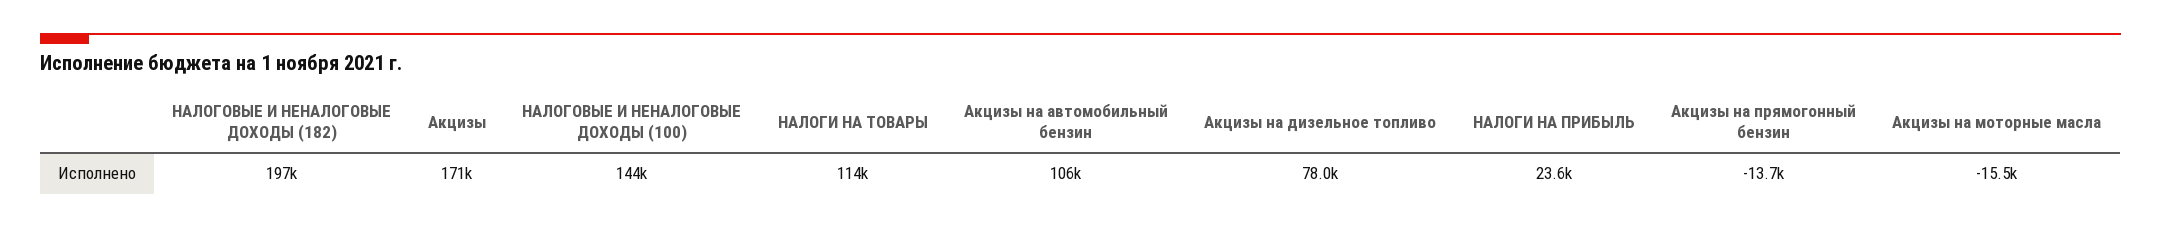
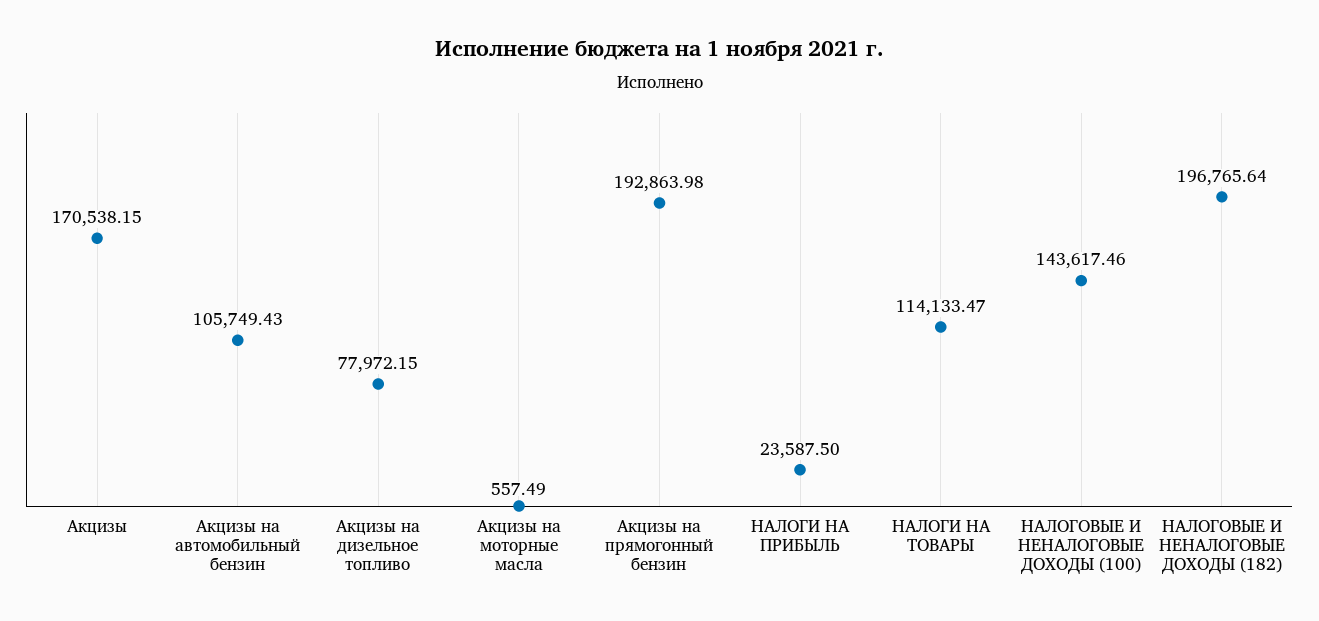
Акцизы на прямогонный бензин: -13700 -> 192863.98
Акцизы на моторные масла: -15500 -> 557.49

